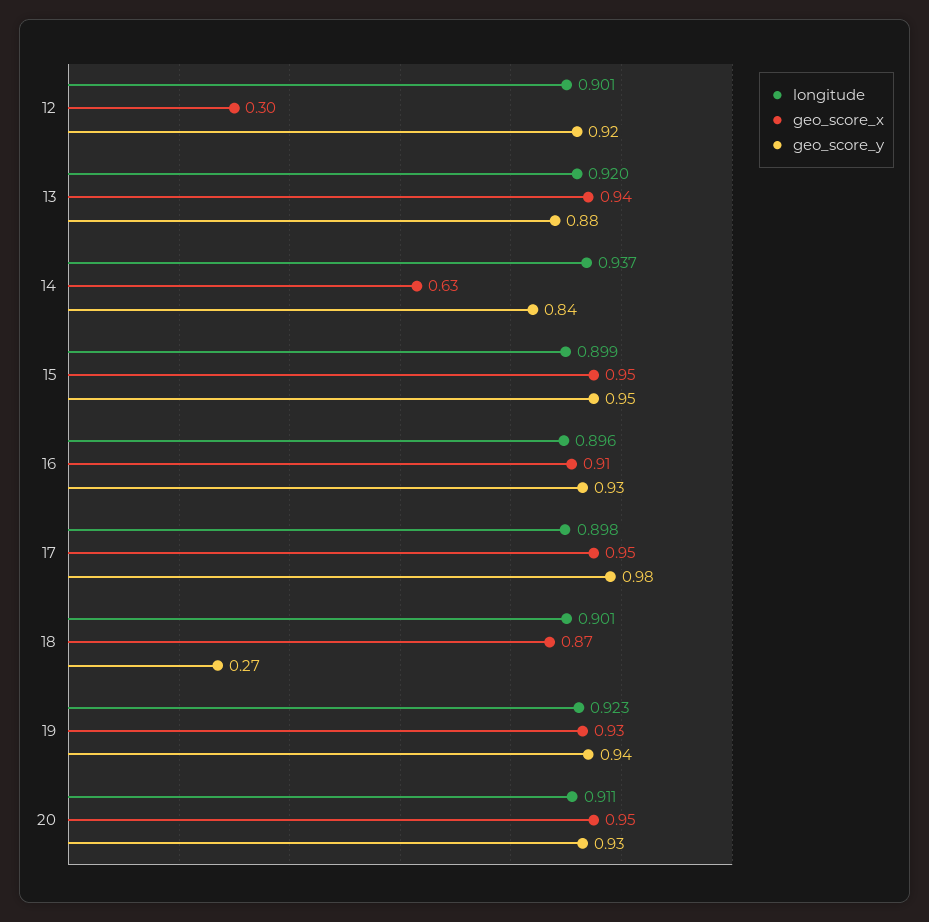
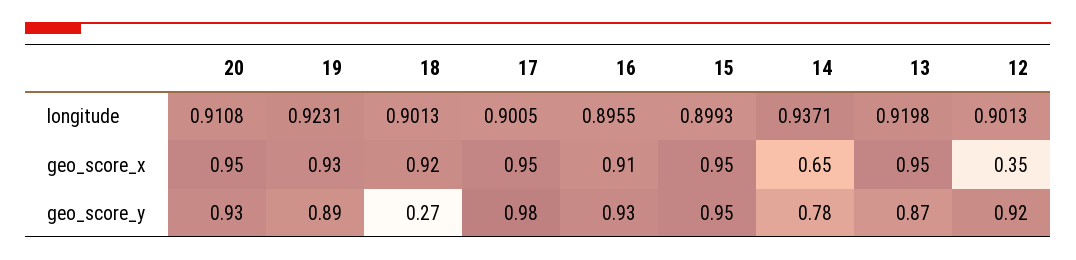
geo_score_x, 12: 0.3 -> 0.35
geo_score_x, 13: 0.94 -> 0.95
geo_score_y, 13: 0.88 -> 0.87
geo_score_x, 14: 0.63 -> 0.65
geo_score_y, 14: 0.84 -> 0.78
longitude, 17: 0.898 -> 0.9005
geo_score_x, 18: 0.87 -> 0.92
geo_score_y, 19: 0.94 -> 0.89

